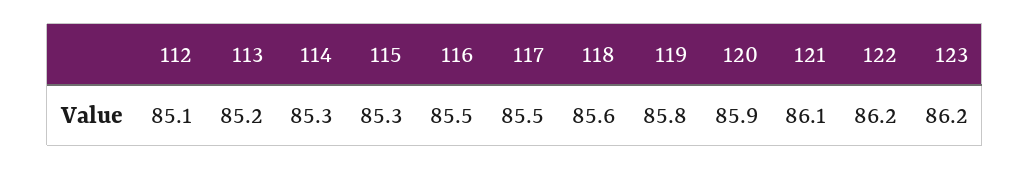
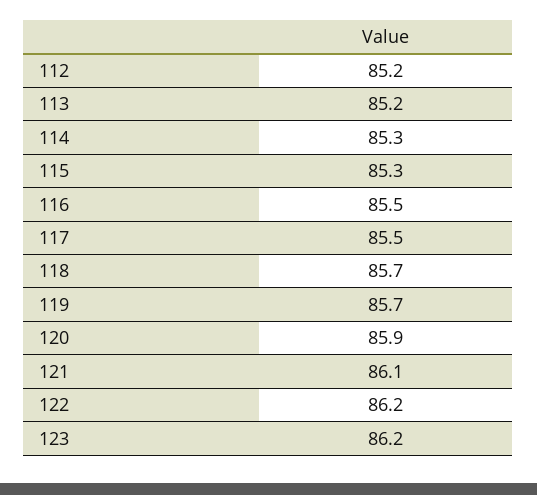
112: 85.1 -> 85.2
118: 85.6 -> 85.7
119: 85.8 -> 85.7

